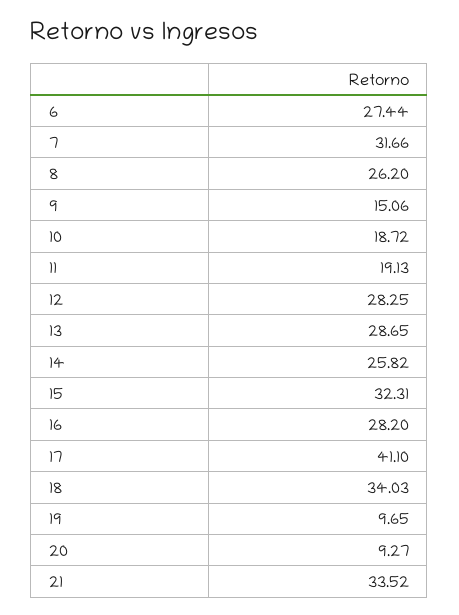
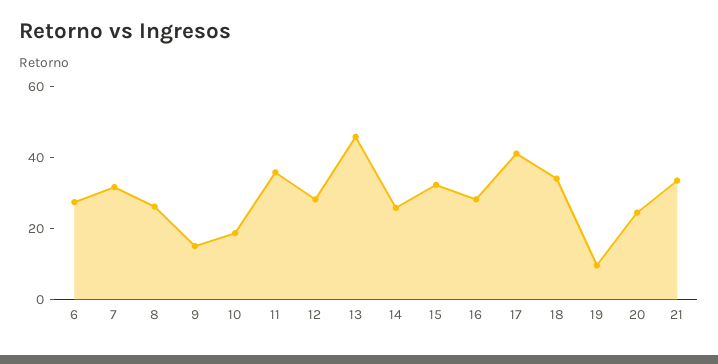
11: 19.13 -> 35
13: 28.65 -> 45
20: 9.27 -> 25

